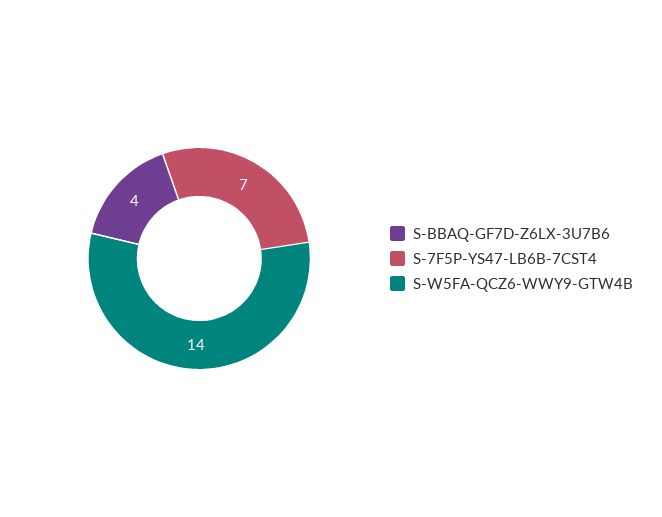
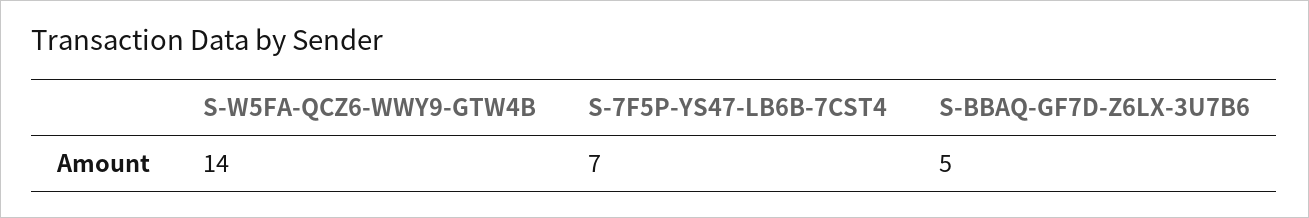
S-BBAQ-GF7D-Z6LX-3U7B6: 4 -> 5

